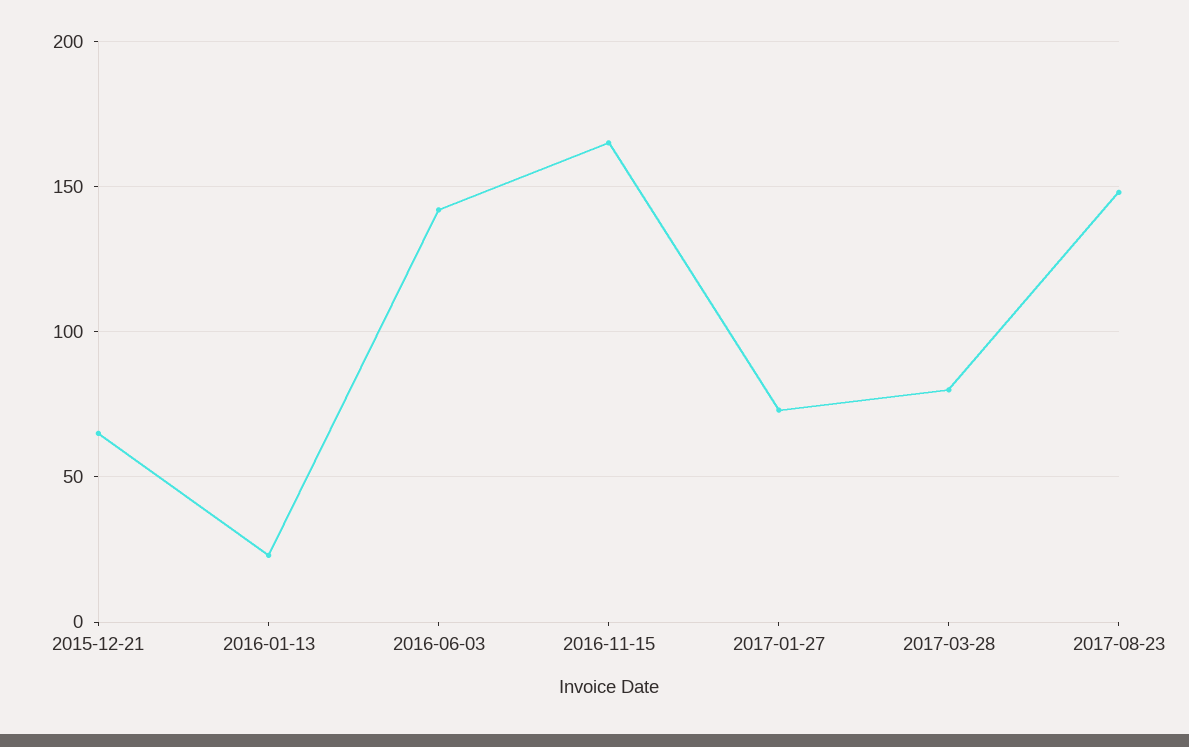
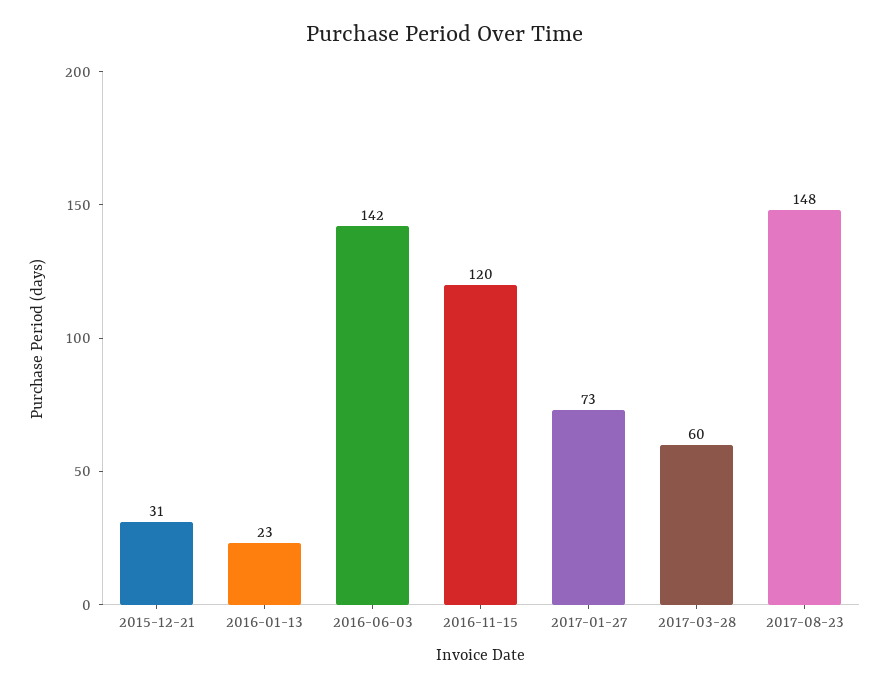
2015-12-21: 65 -> 31
2016-11-15: 165 -> 120
2017-03-28: 80 -> 60

